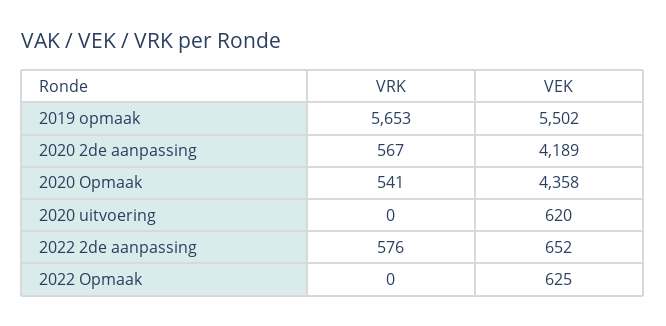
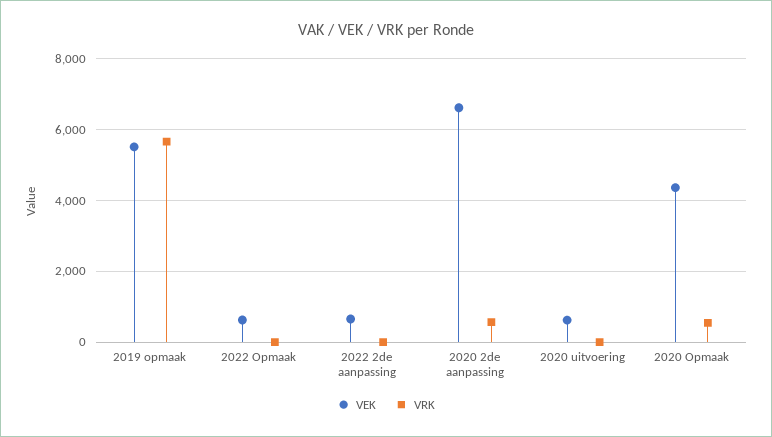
VEK, 2020 2de aanpassing: 4189 -> 6600
VRK, 2022 2de aanpassing: 576 -> 0

